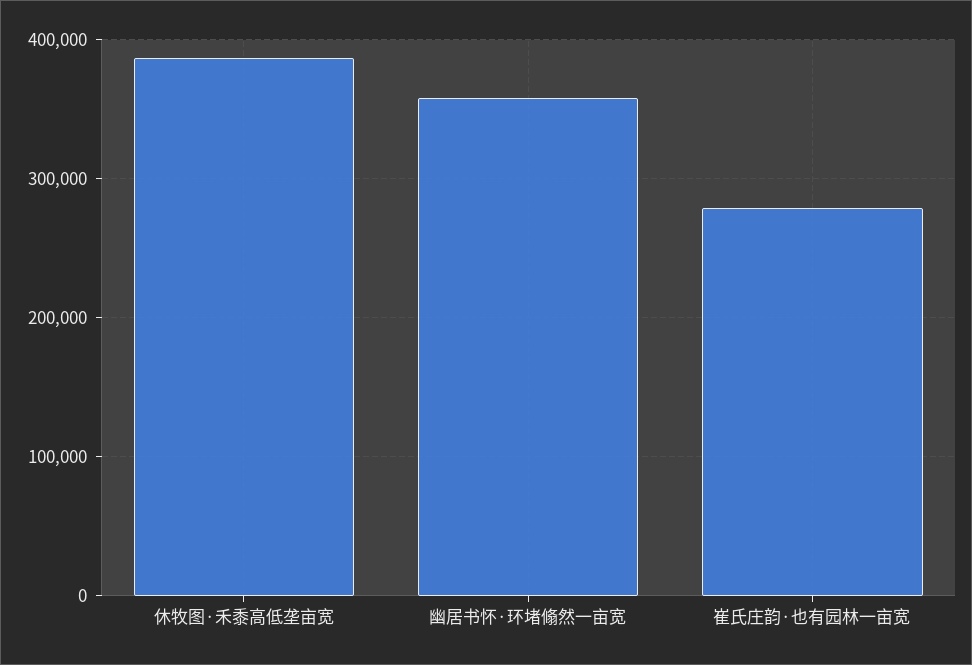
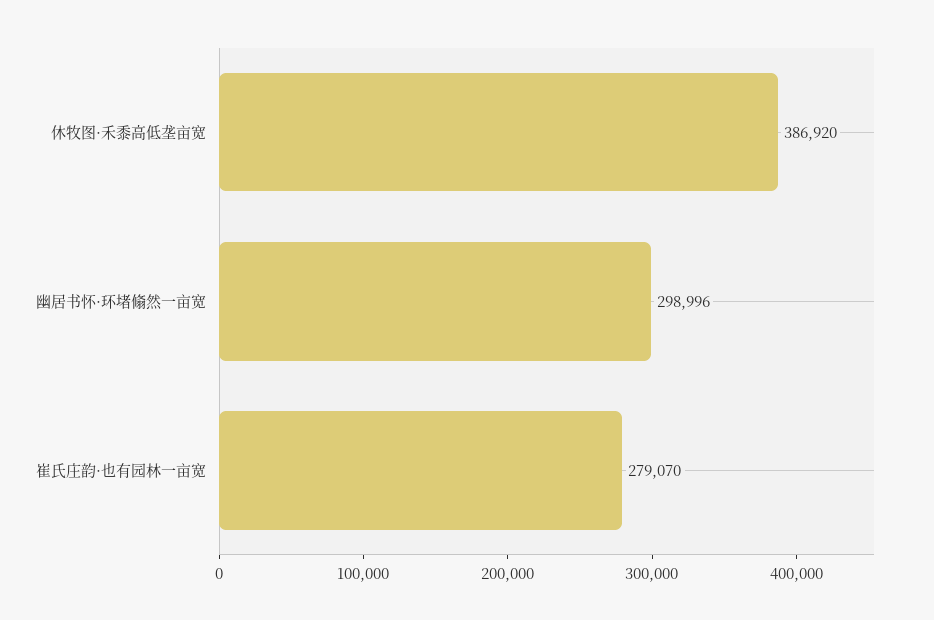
幽居书怀·环堵翛然一亩宽: 360000 -> 298996

